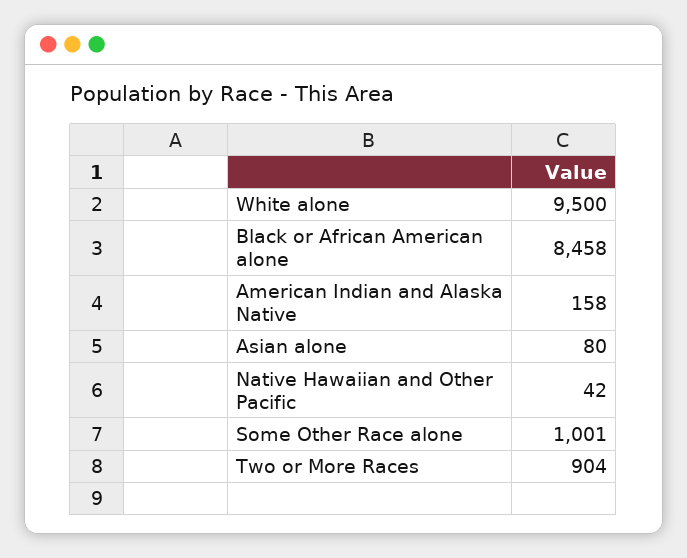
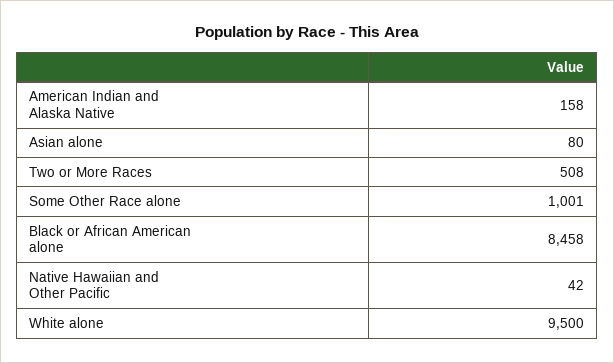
Two or More Races: 904 -> 508

